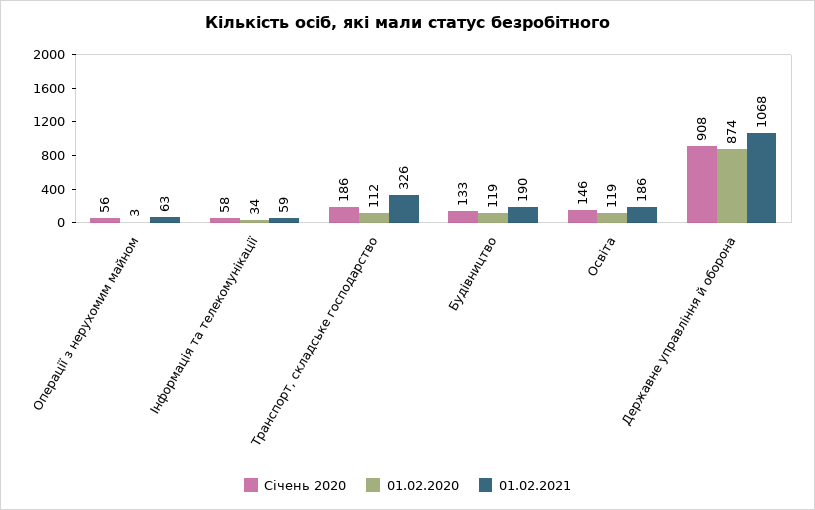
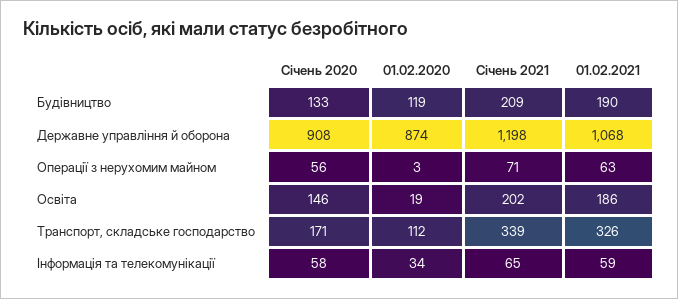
Січень 2020, Транспорт, складське господарство: 186 -> 171
01.02.2020, Освіта: 119 -> 19
Січень 2021, Будівництво: none -> 209
Січень 2021, Державне управління й оборона: none -> 1198
Січень 2021, Операції з нерухомим майном: none -> 71
Січень 2021, Освіта: none -> 202
Січень 2021, Транспорт, складське господарство: none -> 339
Січень 2021, Інформація та телекомунікації: none -> 65

